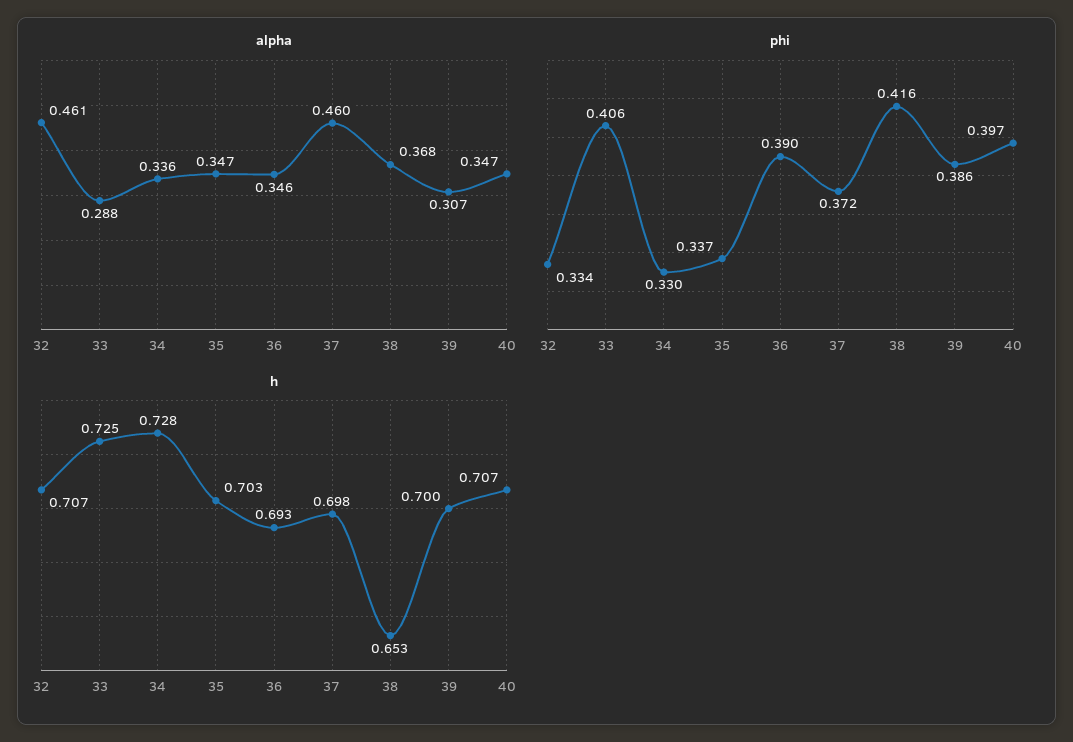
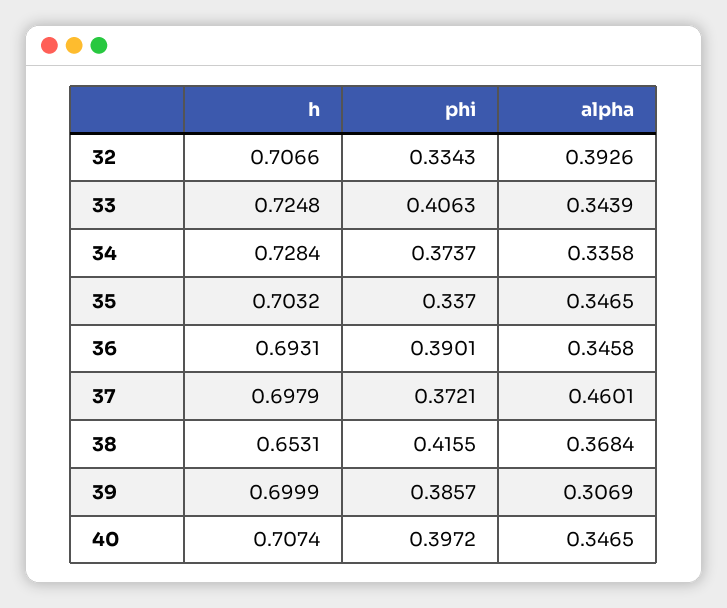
alpha, 32: 0.461 -> 0.3926
alpha, 33: 0.288 -> 0.3439
phi, 34: 0.33 -> 0.3737

